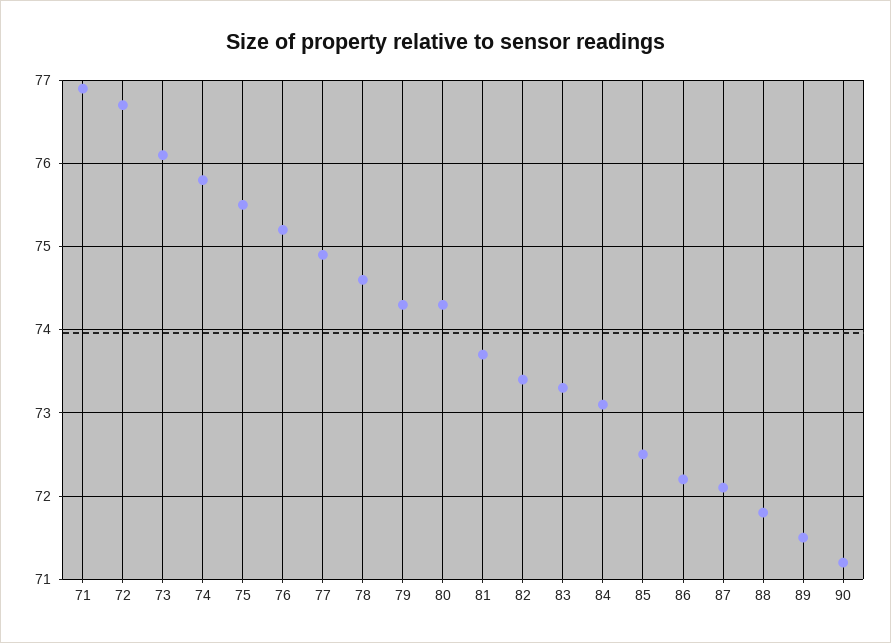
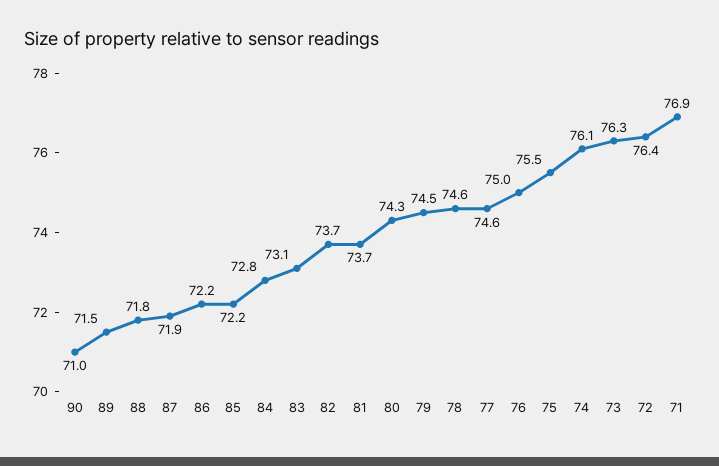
72: 76.7 -> 76.4
73: 76.1 -> 76.3
74: 75.8 -> 76.1
76: 75.2 -> 75
77: 74.9 -> 74.6
79: 74.3 -> 74.5
82: 73.4 -> 73.7
83: 73.3 -> 73.1
84: 73.1 -> 72.8
85: 72.5 -> 72.2
87: 72.1 -> 71.9
90: 71.2 -> 71

